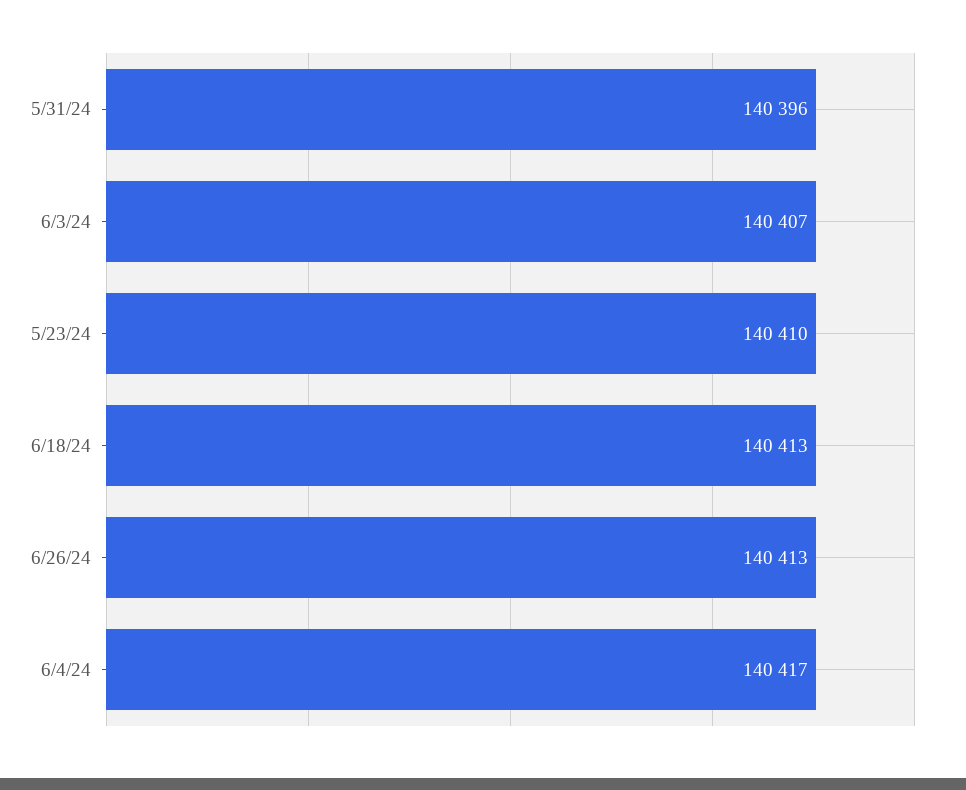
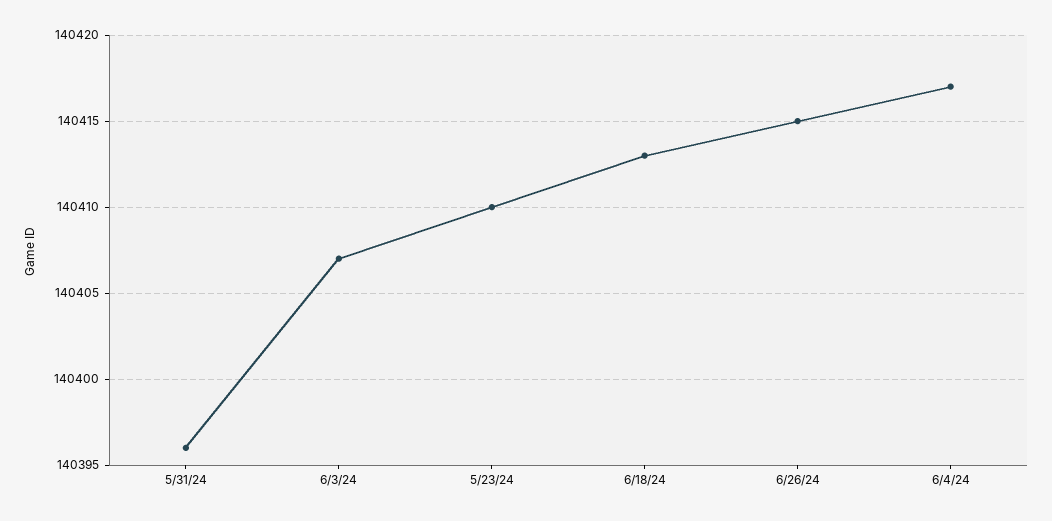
6/26/24: 140413 -> 140415

